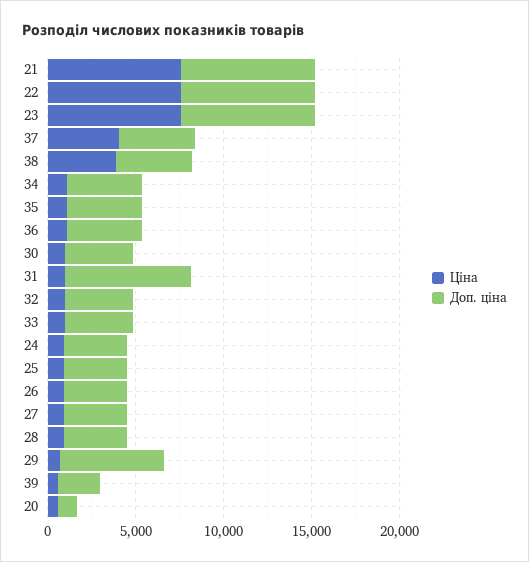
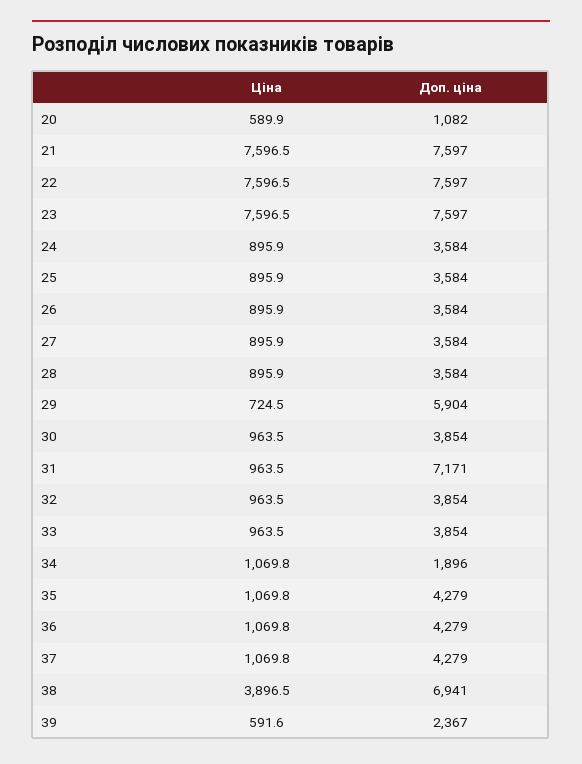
Ціна, 37: 4000 -> 1069.8
Доп. ціна, 38: 4000 -> 6941
Доп. ціна, 34: 4000 -> 1896

